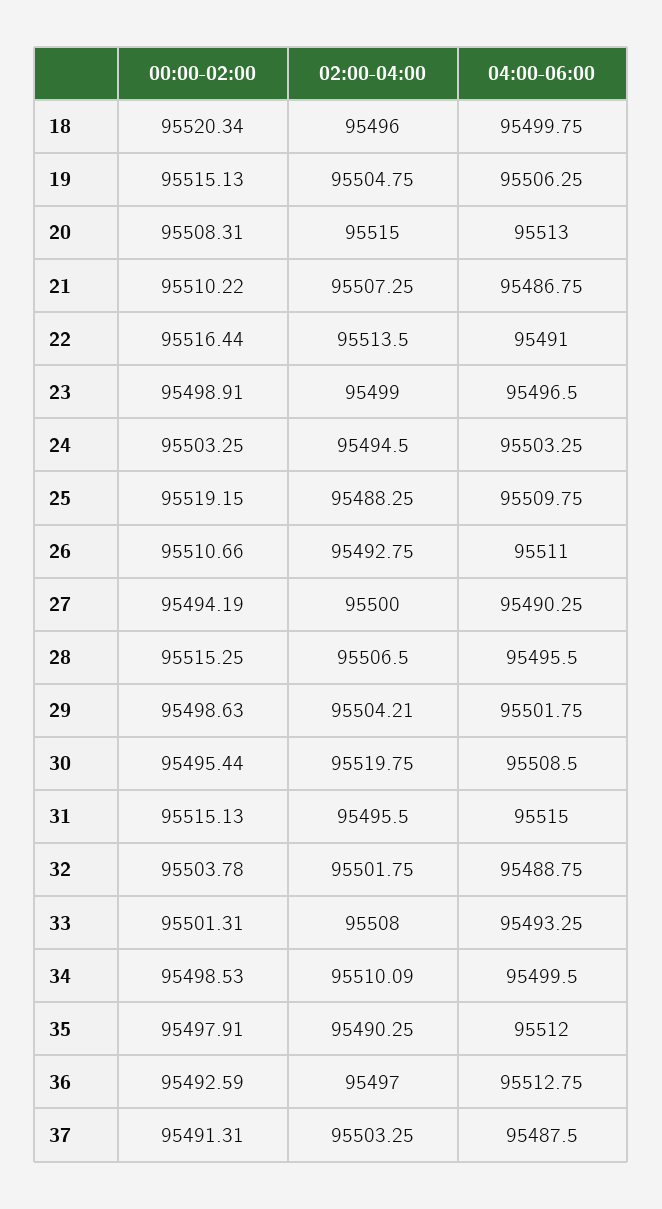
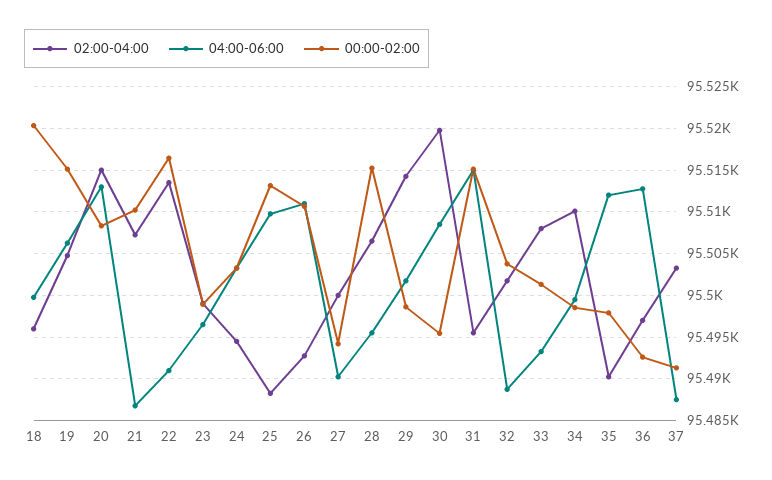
00:00-02:00, 25: 95519.15 -> 95513
02:00-04:00, 29: 95504.21 -> 95514

